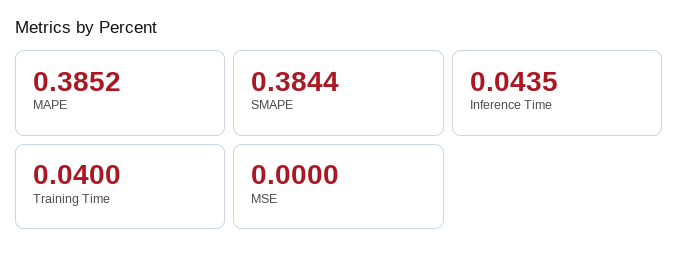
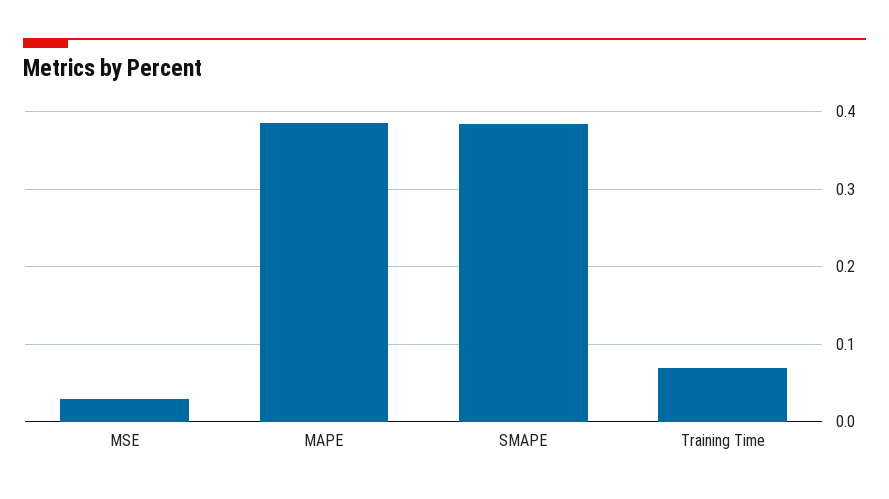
Inference Time: 0.0435 -> none
Training Time: 0.04 -> 0.07
MSE: 0 -> 0.03

